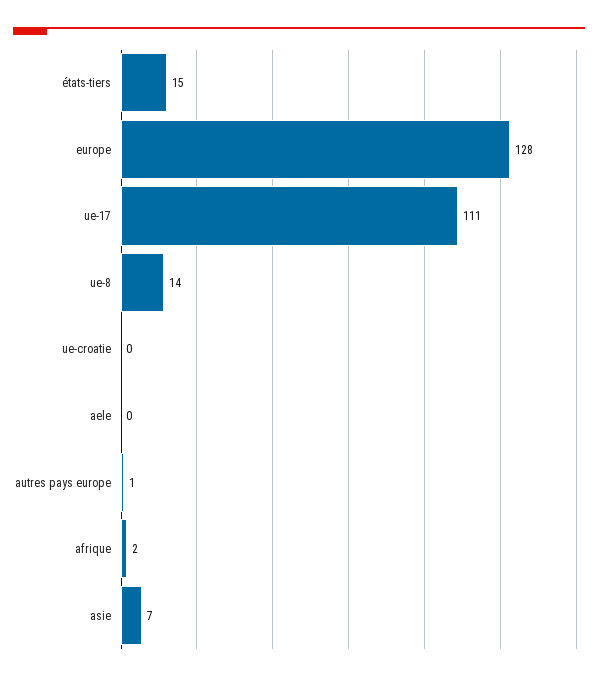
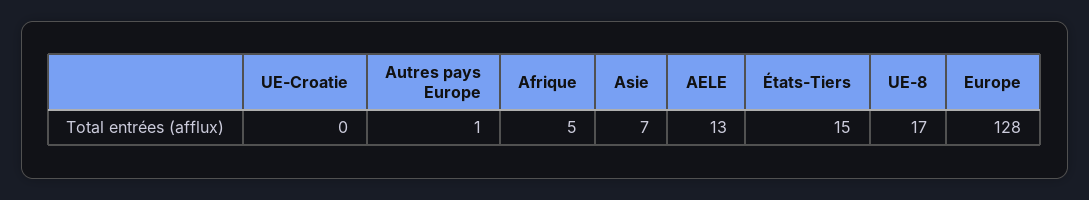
ue-17: 111 -> none
ue-8: 14 -> 17
aele: 0 -> 13
afrique: 2 -> 5

